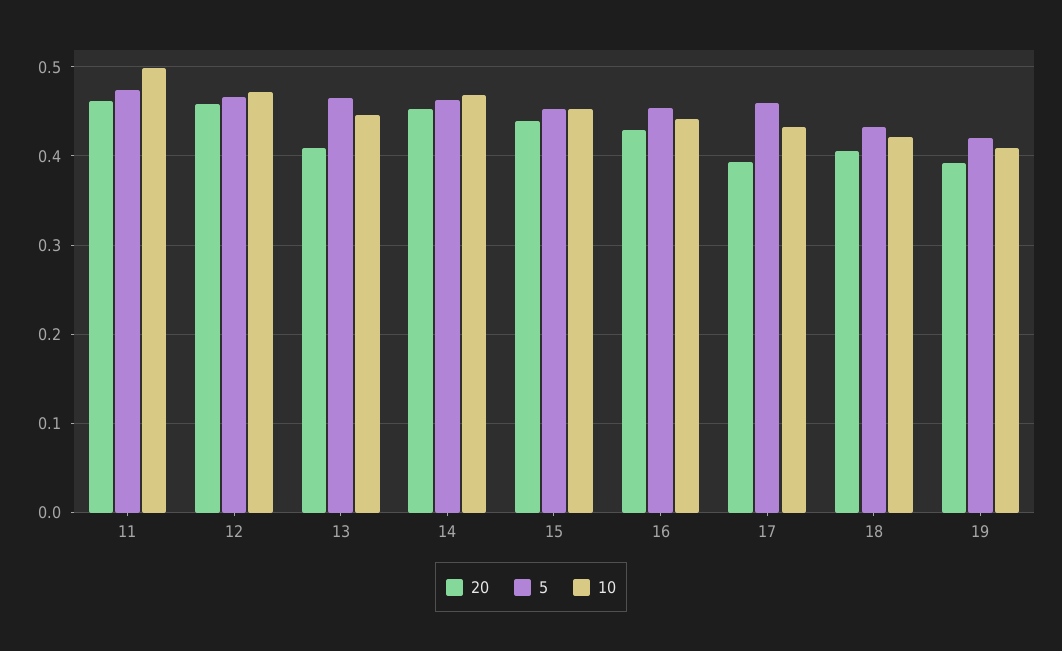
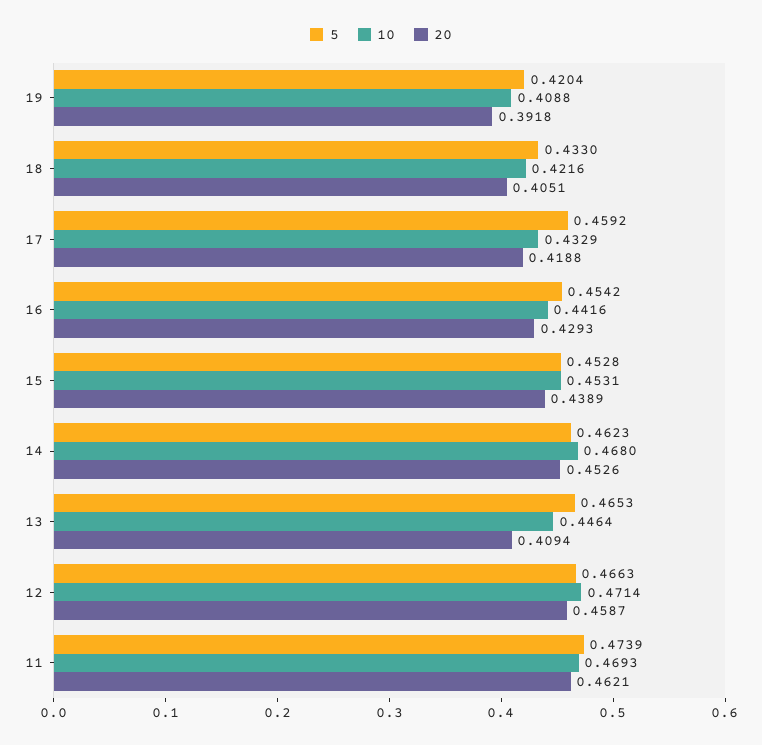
10, 11: 0.5 -> 0.4693
20, 17: 0.39 -> 0.4188

